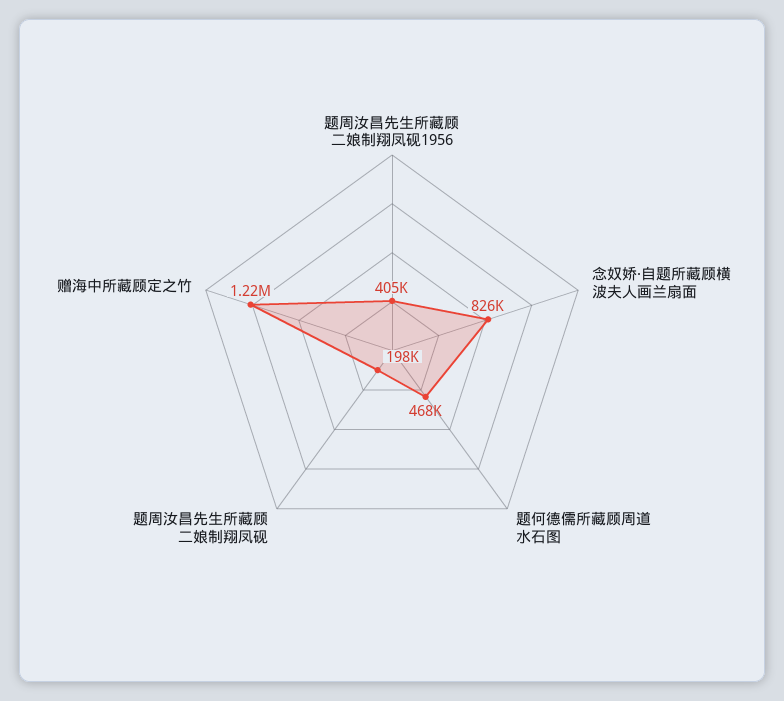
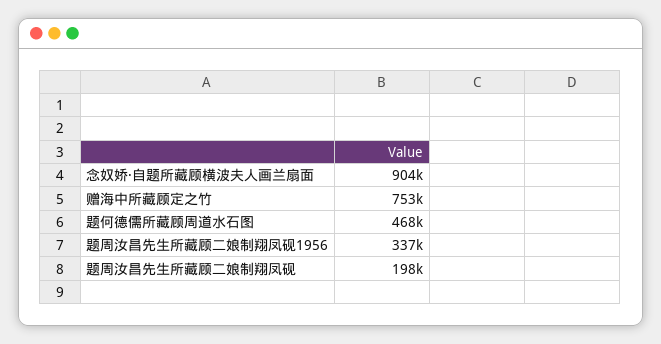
题周汝昌先生所藏顾二娘制翔凤砚1956: 405000 -> 337000
念奴娇·自题所藏顾横波夫人画兰扇面: 826000 -> 904000
赠海中所藏顾定之竹: 1220000 -> 753000

